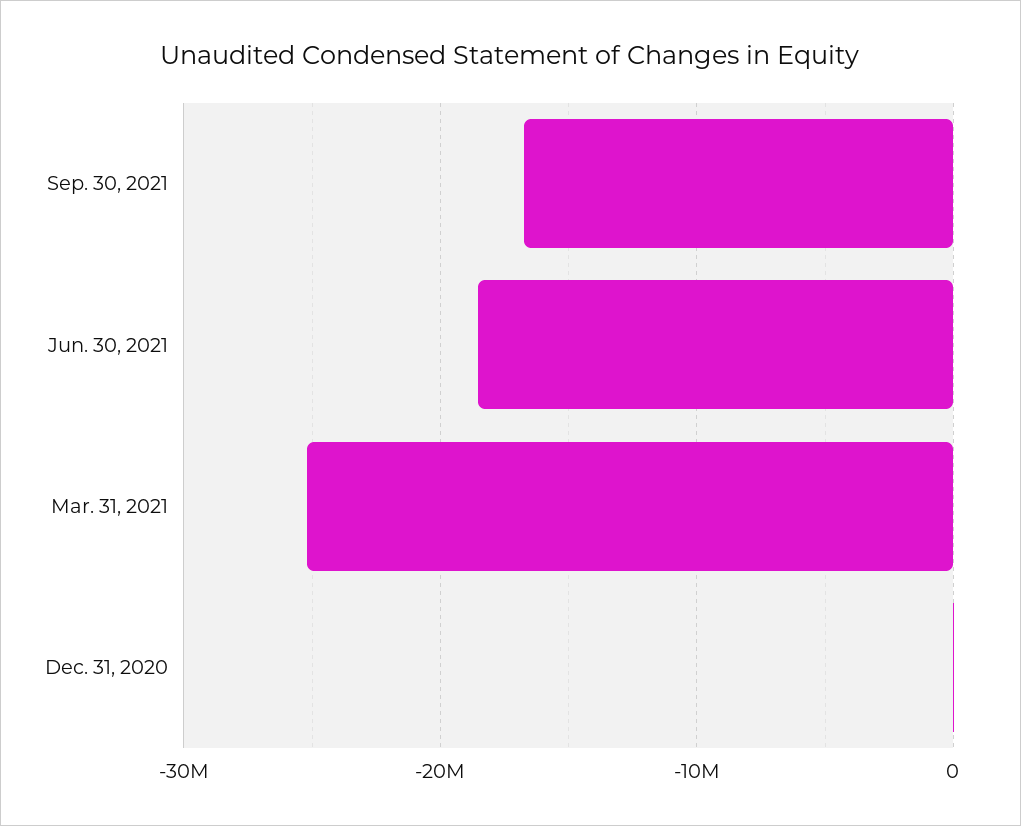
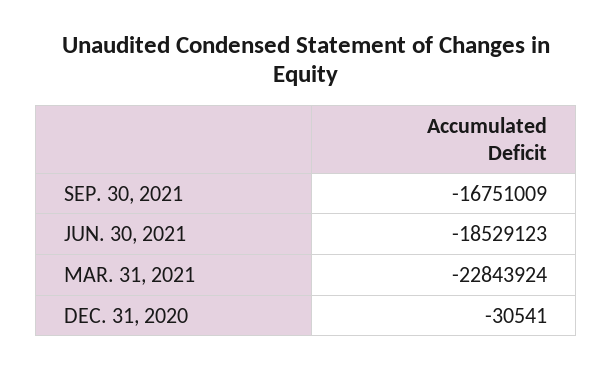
Mar. 31, 2021: -25000000 -> -22843924

